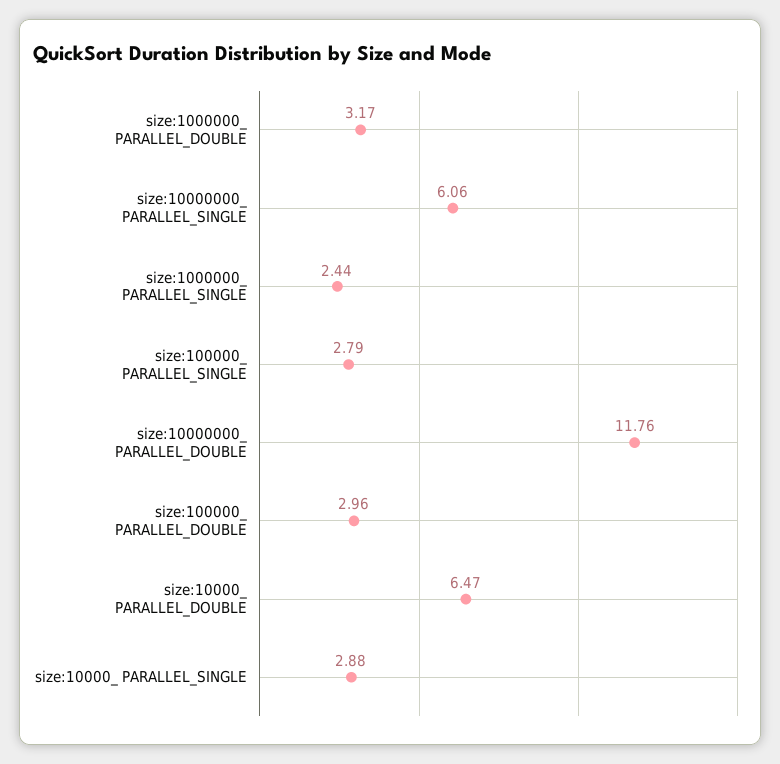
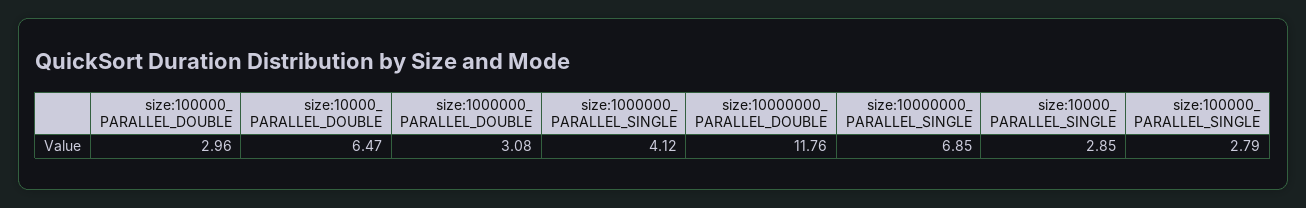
size:1000000_ PARALLEL_DOUBLE: 3.17 -> 3.08
size:10000000_ PARALLEL_SINGLE: 6.06 -> 6.85
size:1000000_ PARALLEL_SINGLE: 2.44 -> 4.12
size:10000_ PARALLEL_SINGLE: 2.88 -> 2.85

